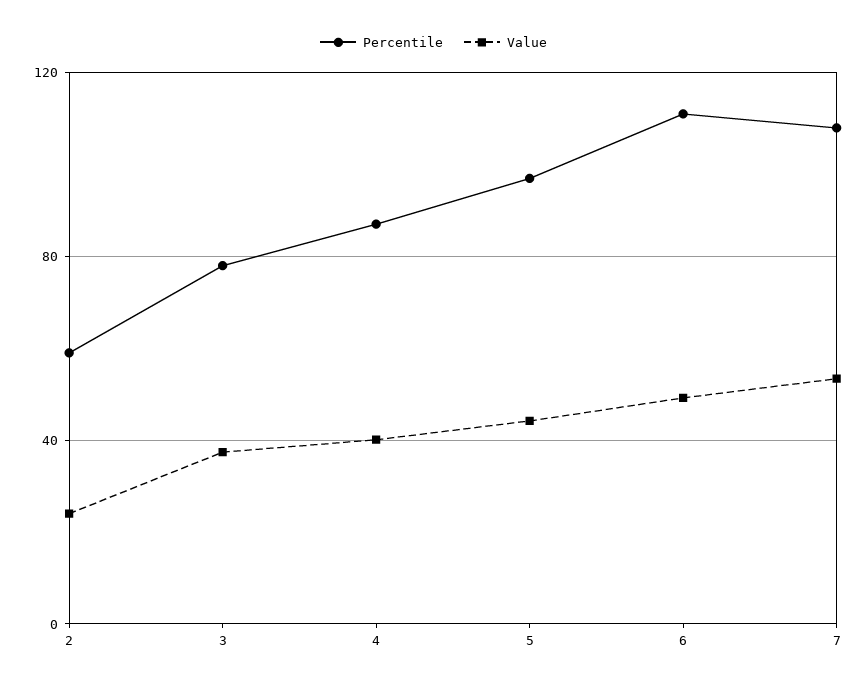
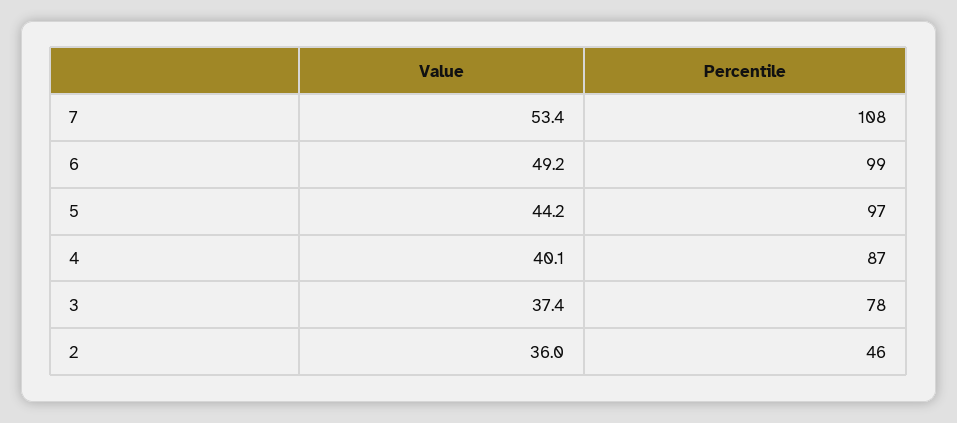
Percentile, 2: 60 -> 46
Value, 2: 25 -> 36
Percentile, 6: 110 -> 99

